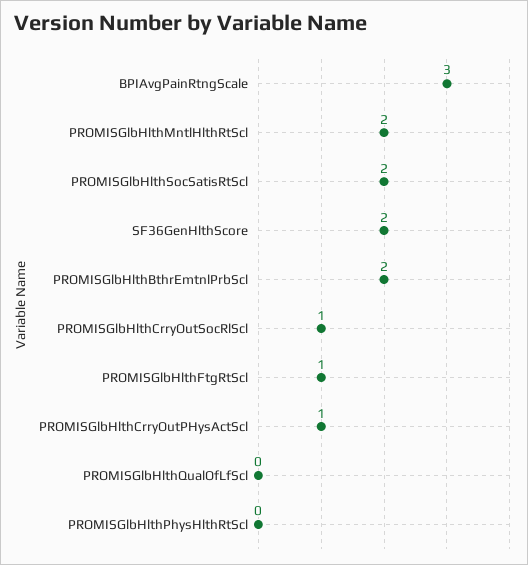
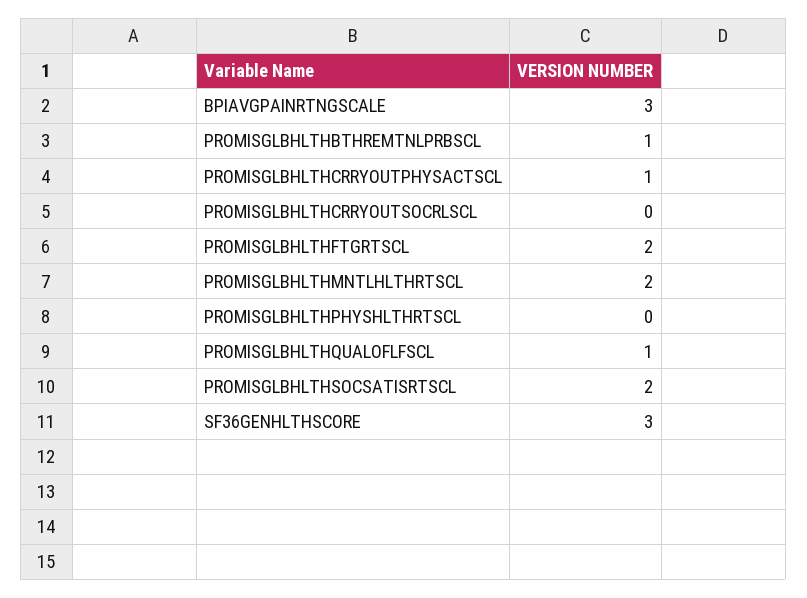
SF36GenHlthScore: 2 -> 3
PROMISGlbHlthBthrEmtnlPrbScl: 2 -> 1
PROMISGlbHlthCrryOutSocRlScl: 1 -> 0
PROMISGlbHlthFtgRtScl: 1 -> 2
PROMISGlbHlthQualOfLfScl: 0 -> 1

